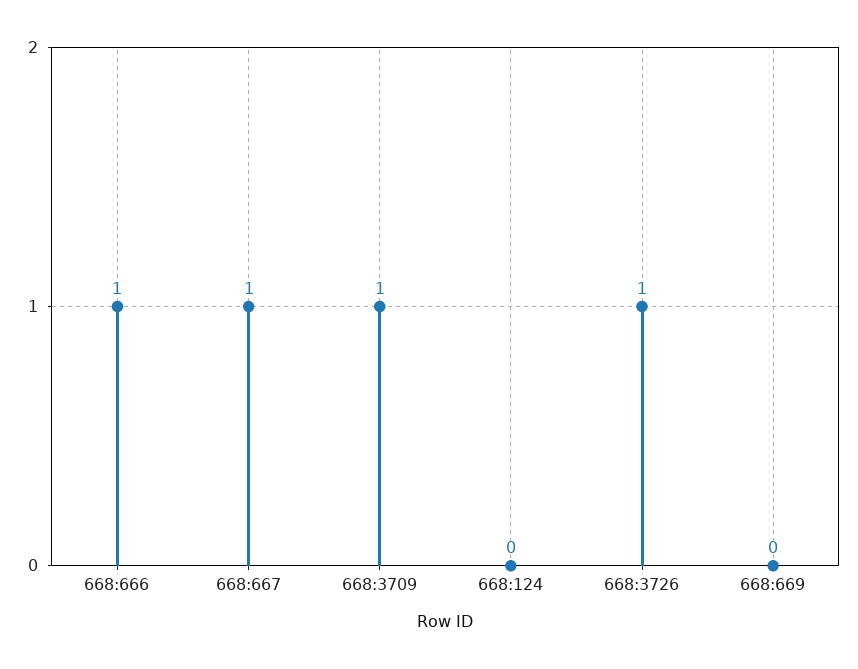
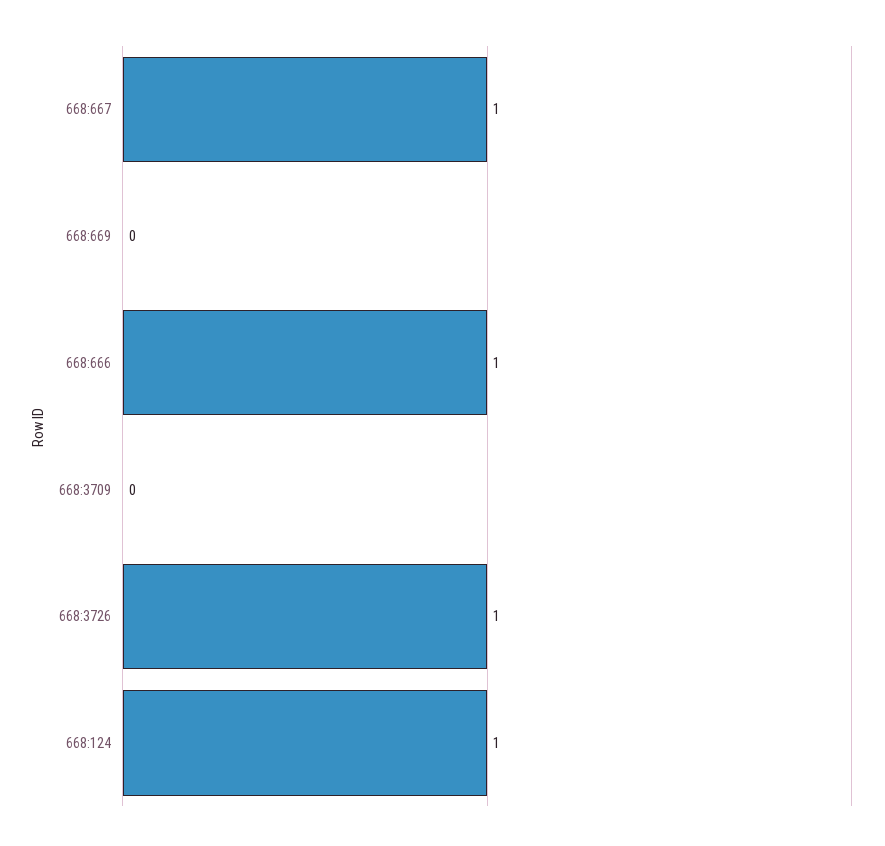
668:3709: 1 -> 0
668:124: 0 -> 1

